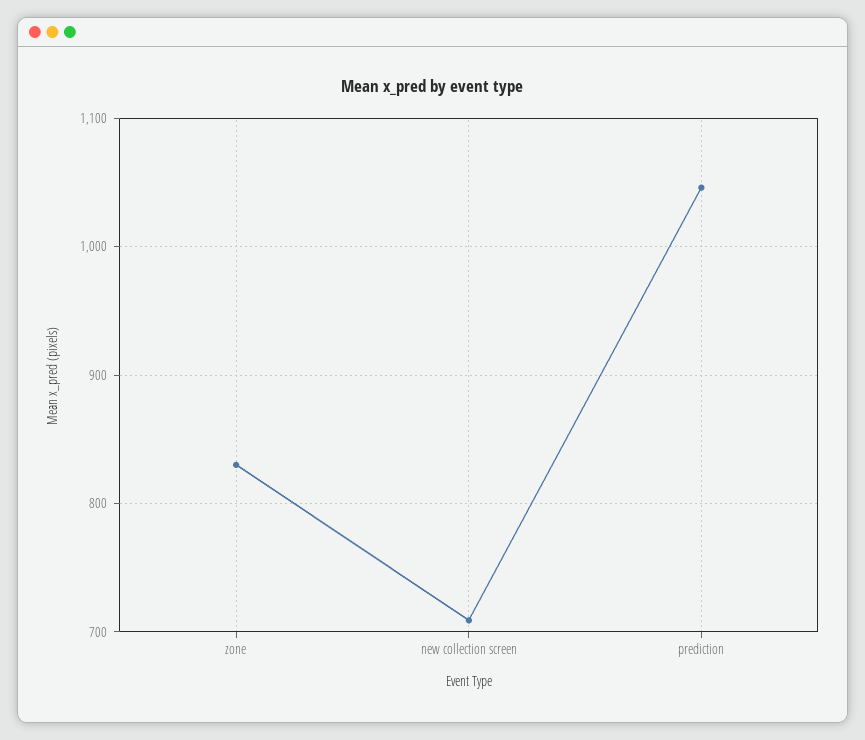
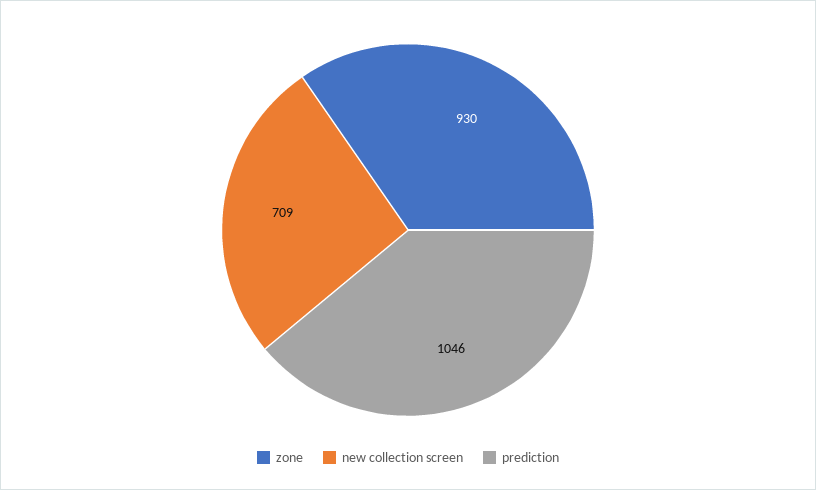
zone: 830 -> 930

